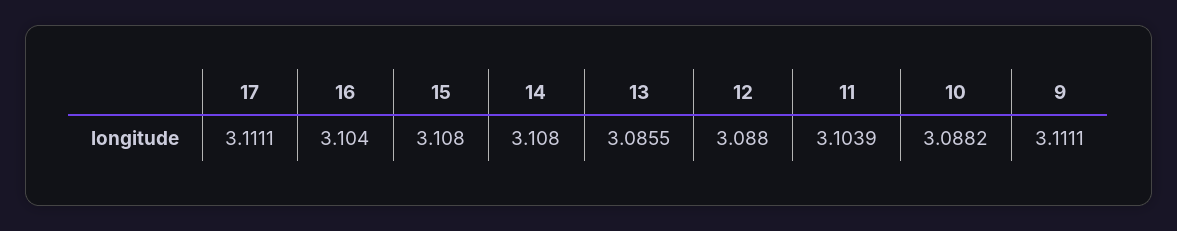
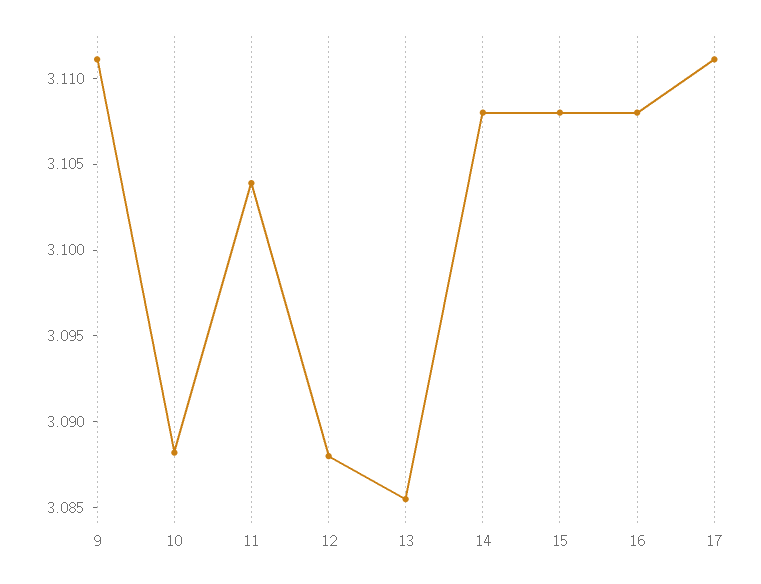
16: 3.104 -> 3.108

